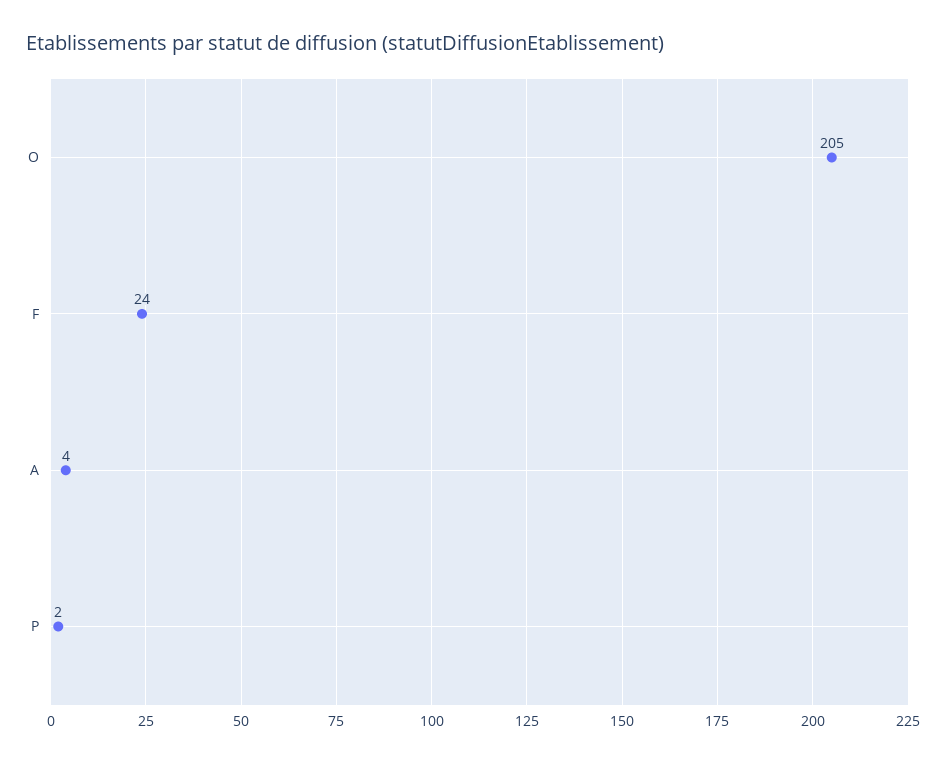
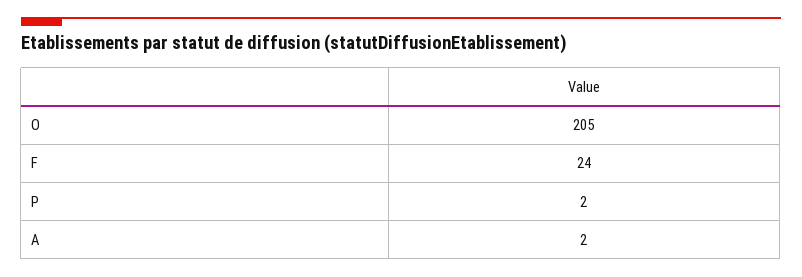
A: 4 -> 2

